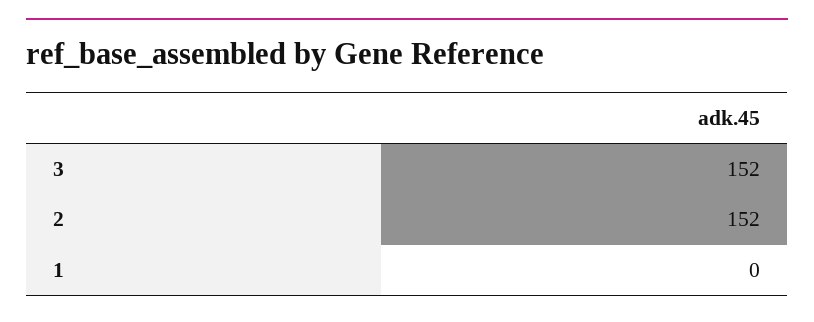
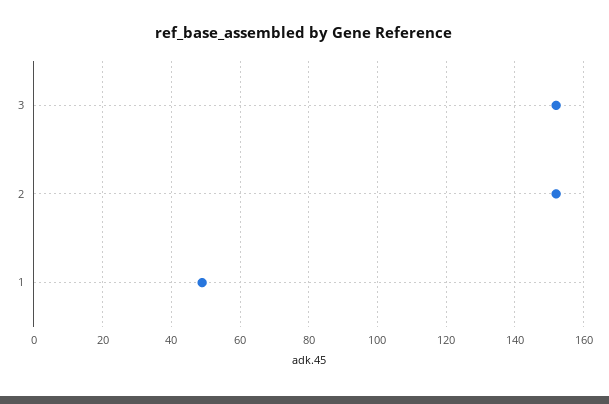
1: 0 -> 50

